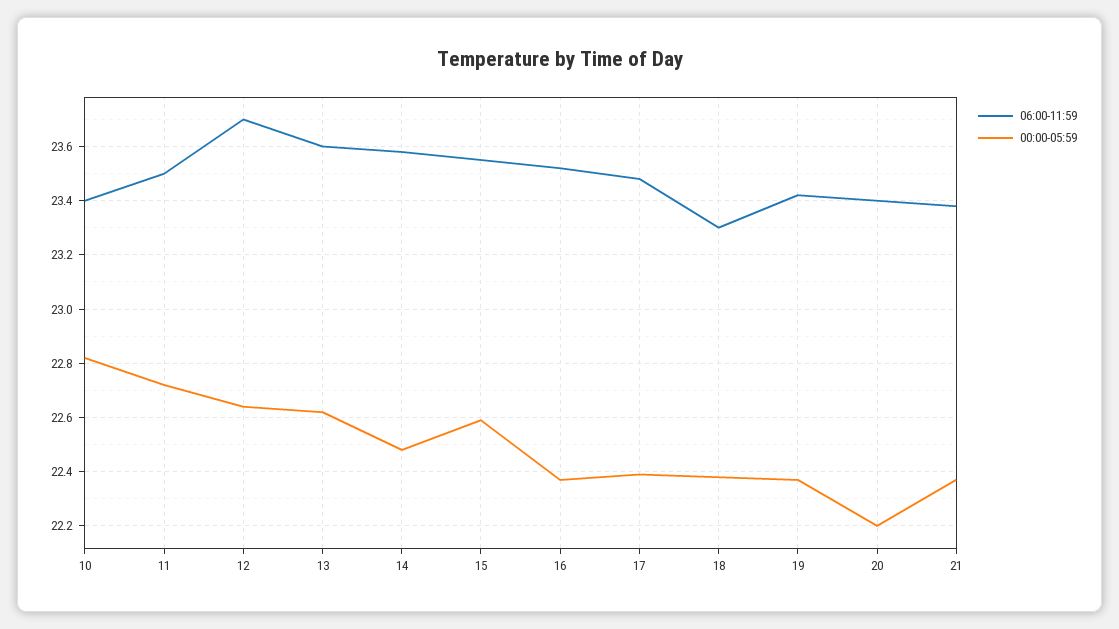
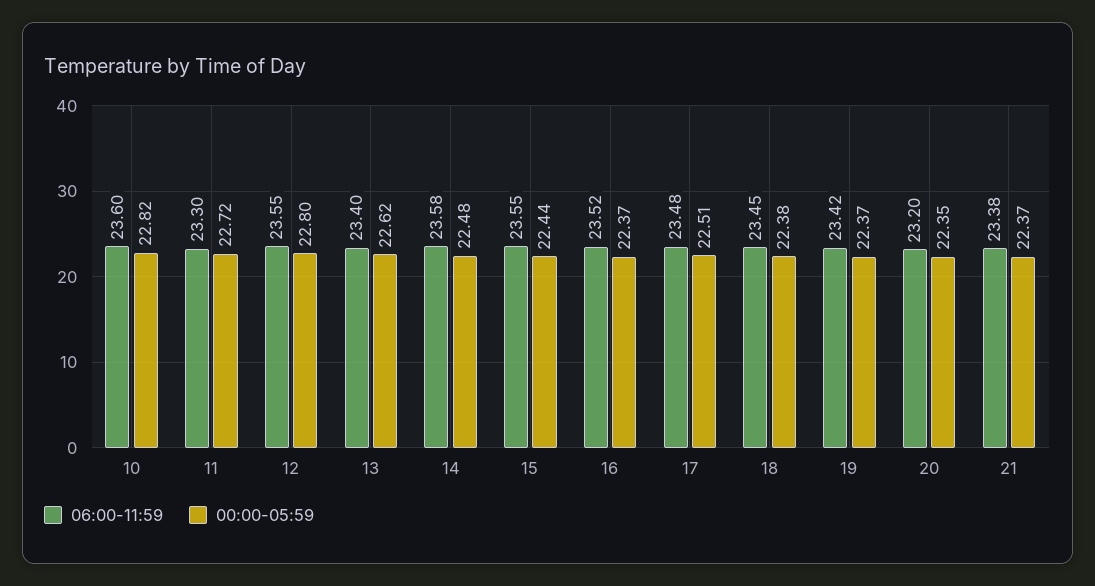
06:00-11:59, 10: 23.4 -> 23.6
06:00-11:59, 11: 23.5 -> 23.3
06:00-11:59, 12: 23.7 -> 23.55
00:00-05:59, 12: 22.65 -> 22.8
06:00-11:59, 13: 23.6 -> 23.4
00:00-05:59, 15: 22.6 -> 22.44
00:00-05:59, 17: 22.4 -> 22.51
06:00-11:59, 18: 23.3 -> 23.45
06:00-11:59, 20: 23.4 -> 23.2
00:00-05:59, 20: 22.2 -> 22.35

